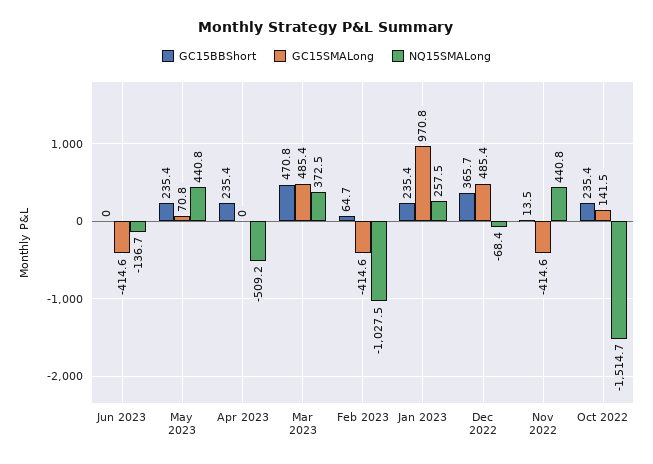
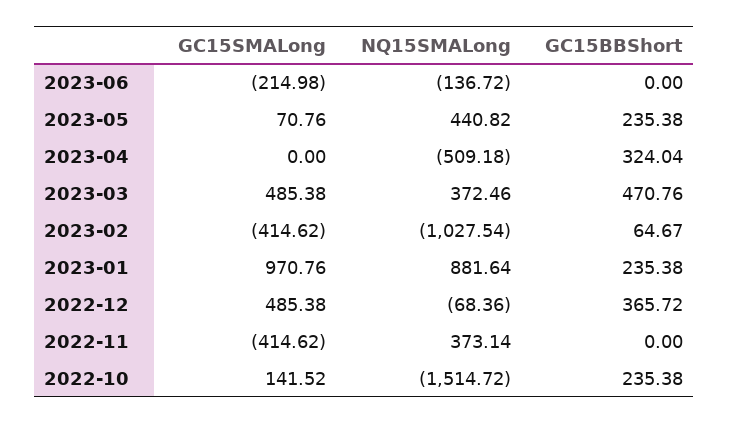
GC15SMALong, Jun 2023: -414.6 -> -214.98
GC15BBShort, Apr 2023: 235.4 -> 324.04
NQ15SMALong, Jan 2023: 257.5 -> 881.64
GC15BBShort, Nov 2022: 13.5 -> 0
NQ15SMALong, Nov 2022: 440.8 -> 373.14

